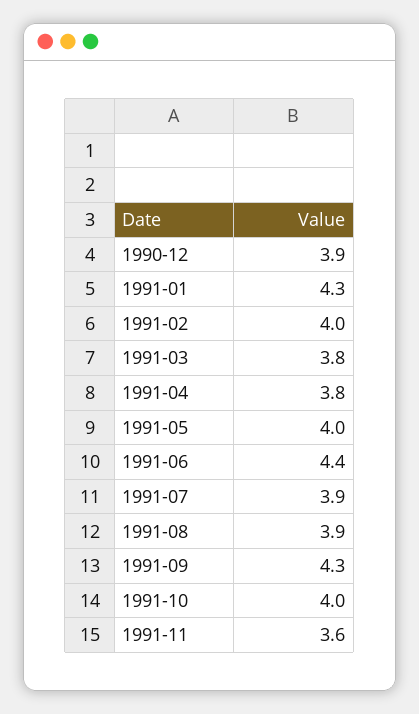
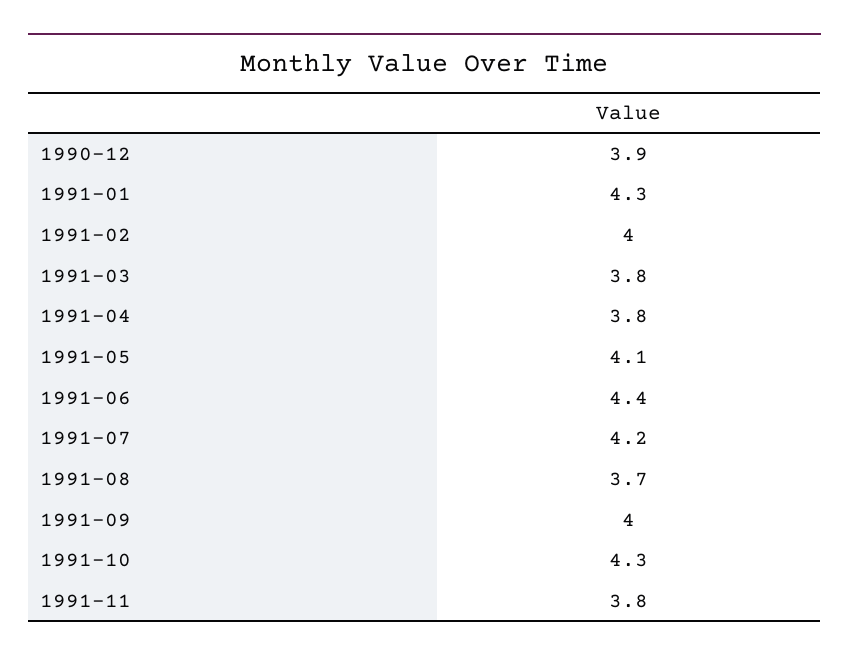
1991-05: 4 -> 4.1
1991-07: 3.9 -> 4.2
1991-08: 3.9 -> 3.7
1991-09: 4.3 -> 4
1991-10: 4 -> 4.3
1991-11: 3.6 -> 3.8

